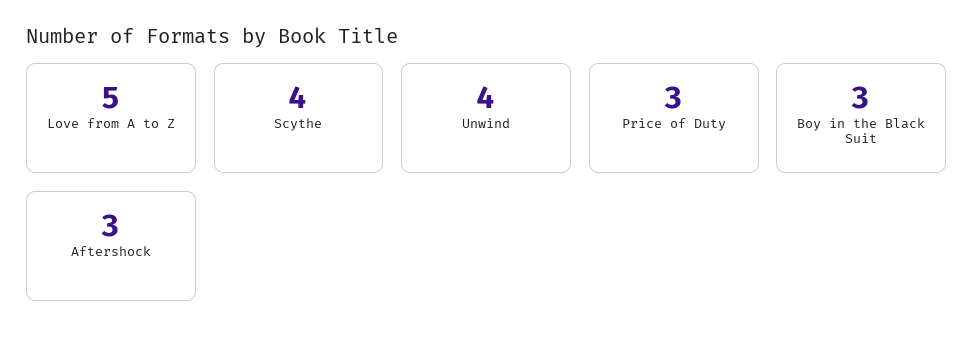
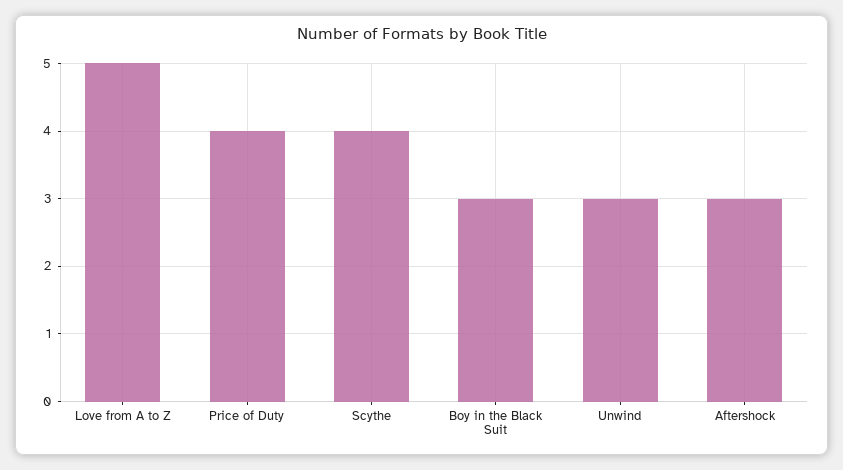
Unwind: 4 -> 3
Price of Duty: 3 -> 4

